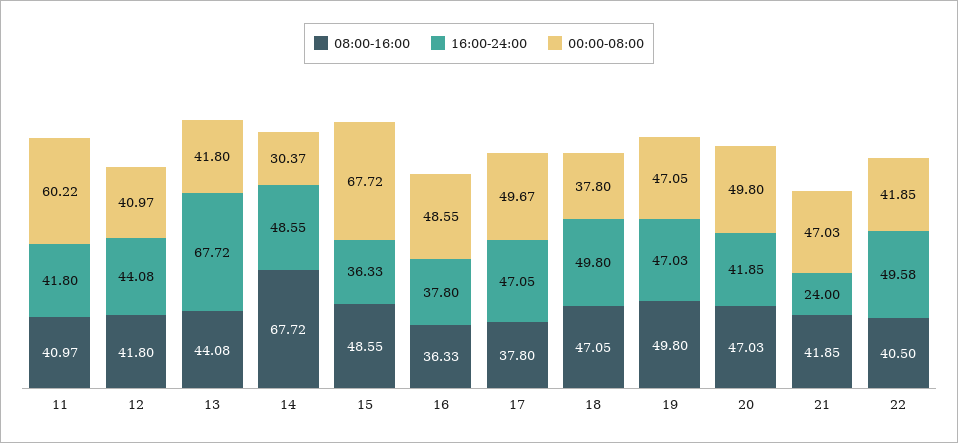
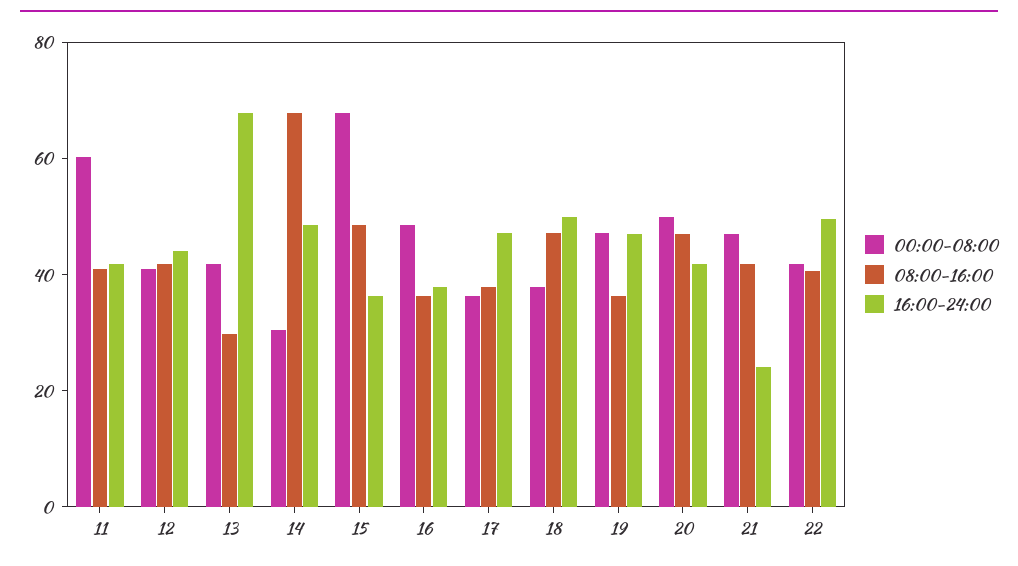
08:00-16:00, 13: 44.08 -> 30
00:00-08:00, 17: 49.67 -> 35
08:00-16:00, 19: 49.8 -> 35

